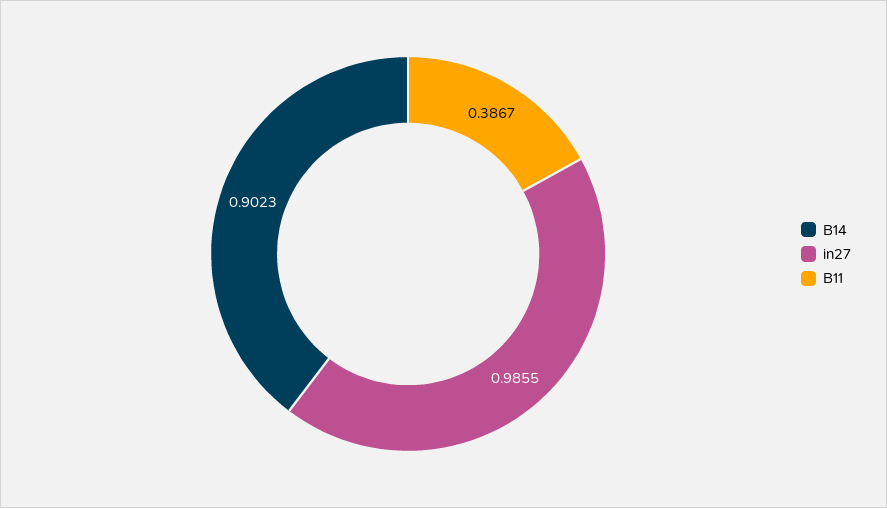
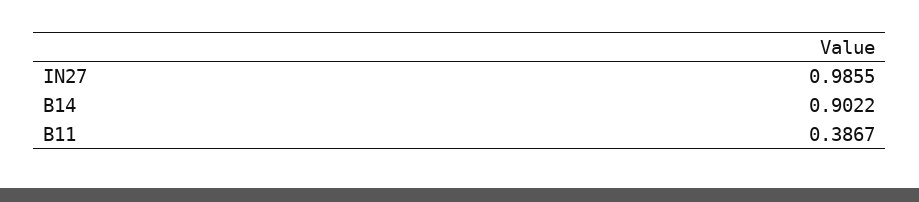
B14: 0.9023 -> 0.9022

